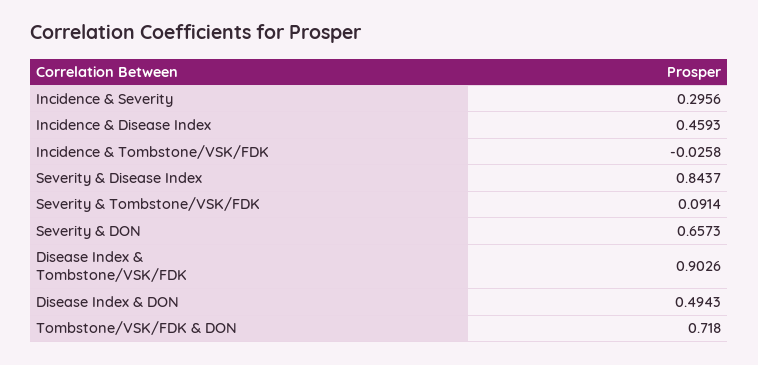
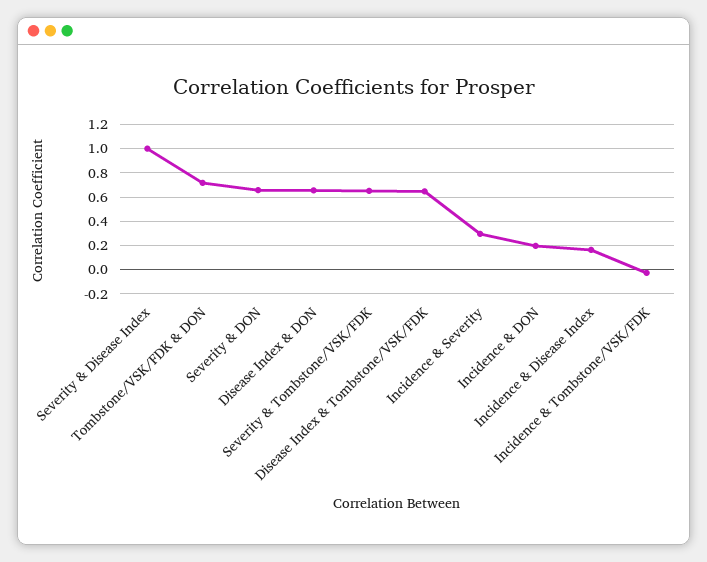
Incidence & Disease Index: 0.4593 -> 0.15
Severity & Disease Index: 0.8437 -> 1
Severity & Tombstone/VSK/FDK: 0.0914 -> 0.65
Disease Index & Tombstone/VSK/FDK: 0.9026 -> 0.65
Disease Index & DON: 0.4943 -> 0.65
Incidence & DON: none -> 0.2

